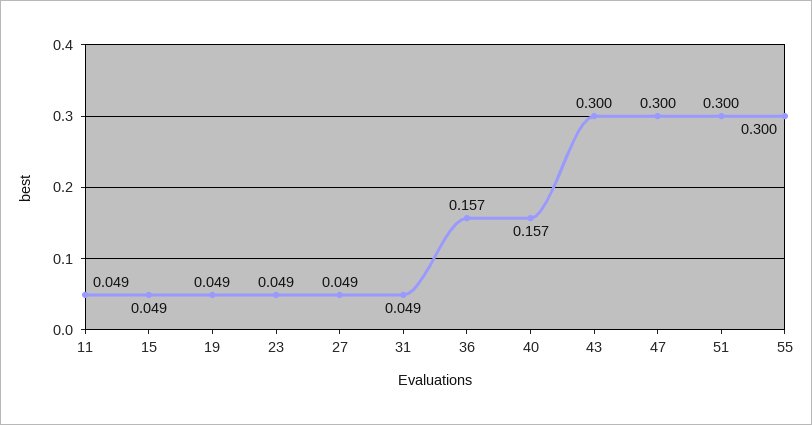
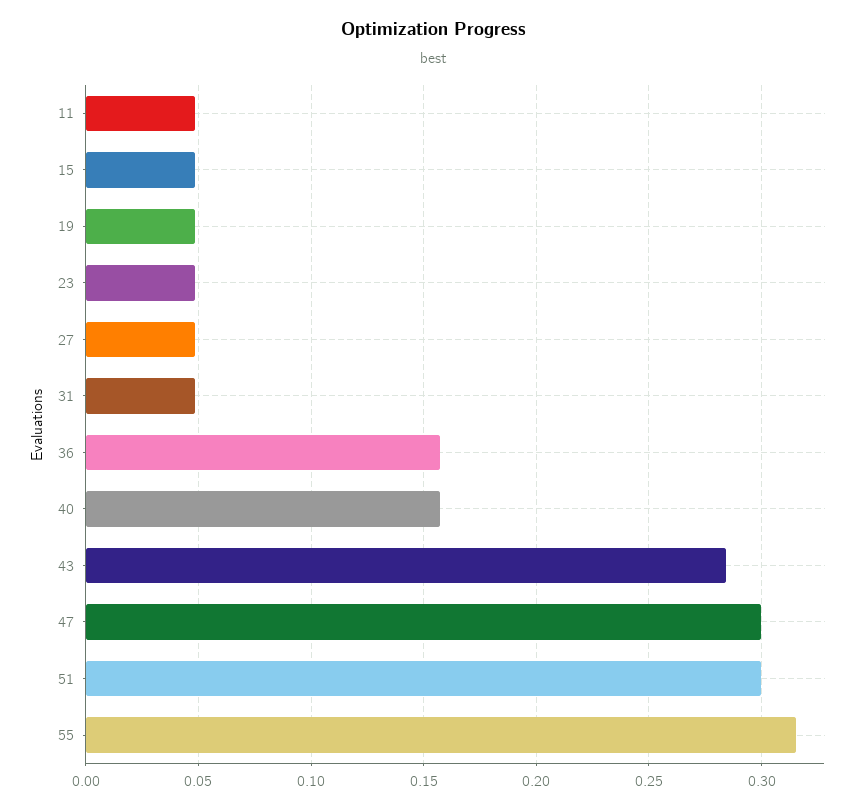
43: 0.3 -> 0.285
55: 0.3 -> 0.315

